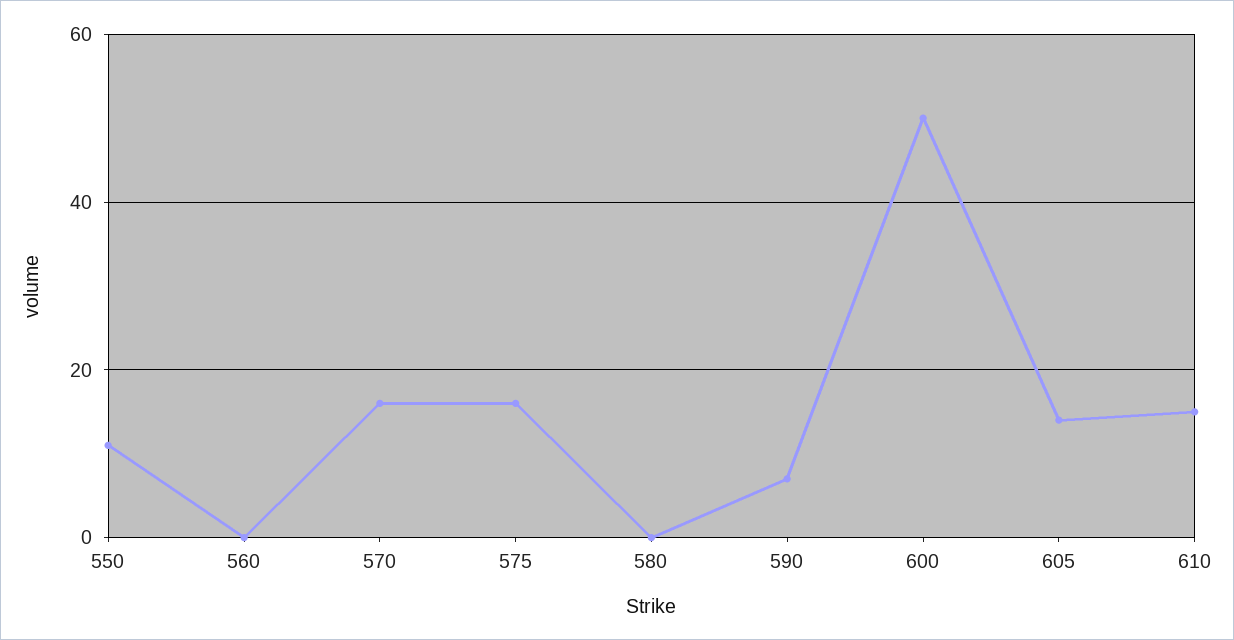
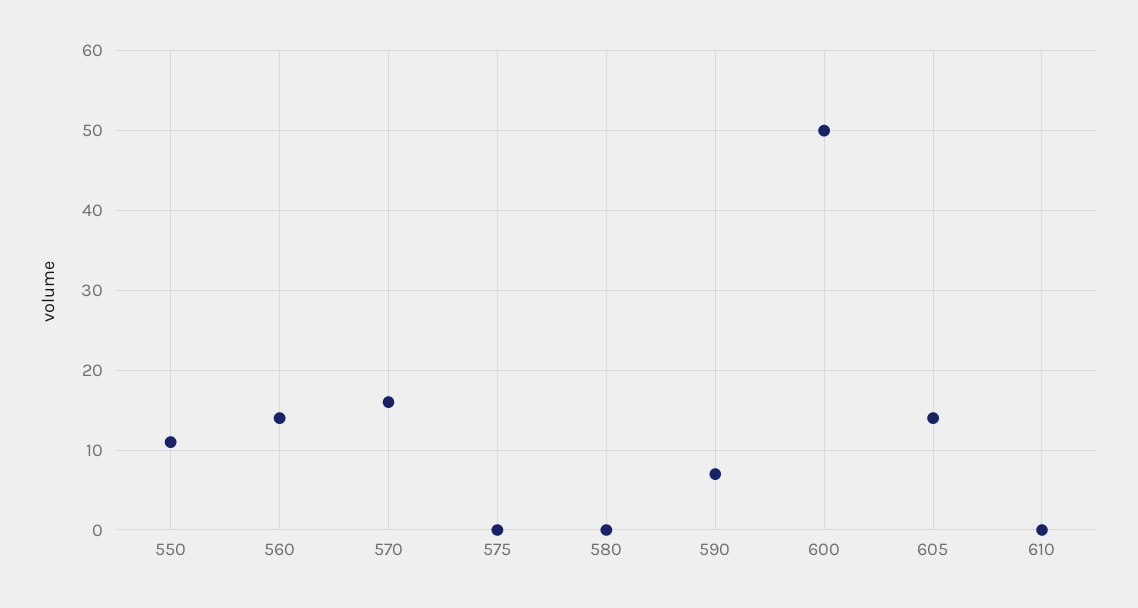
560: 0 -> 14
575: 15 -> 0
610: 15 -> 0

